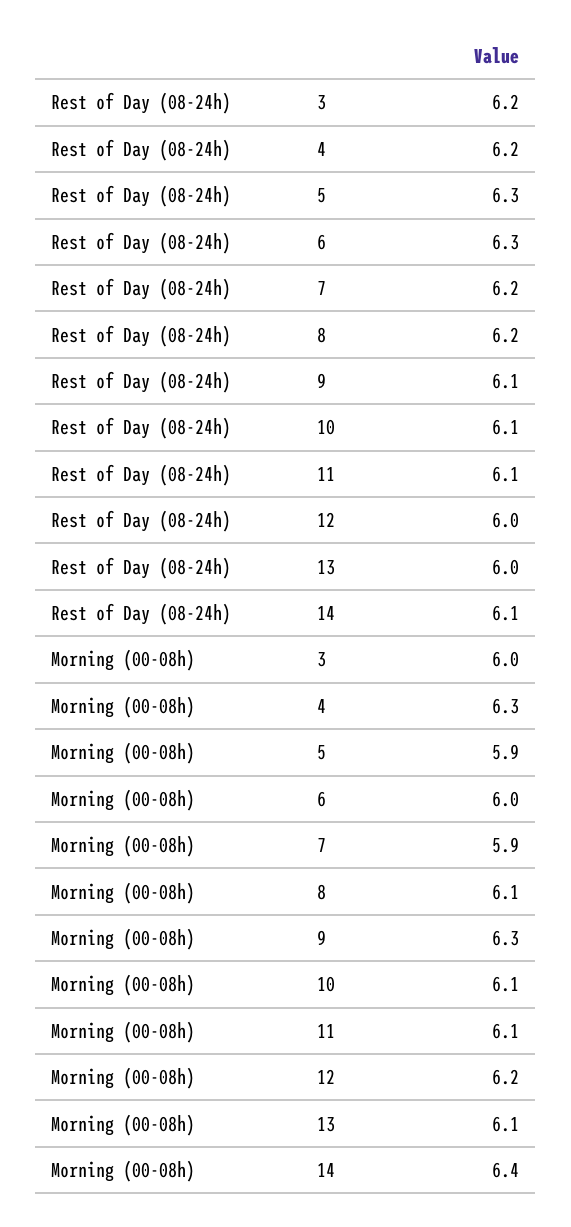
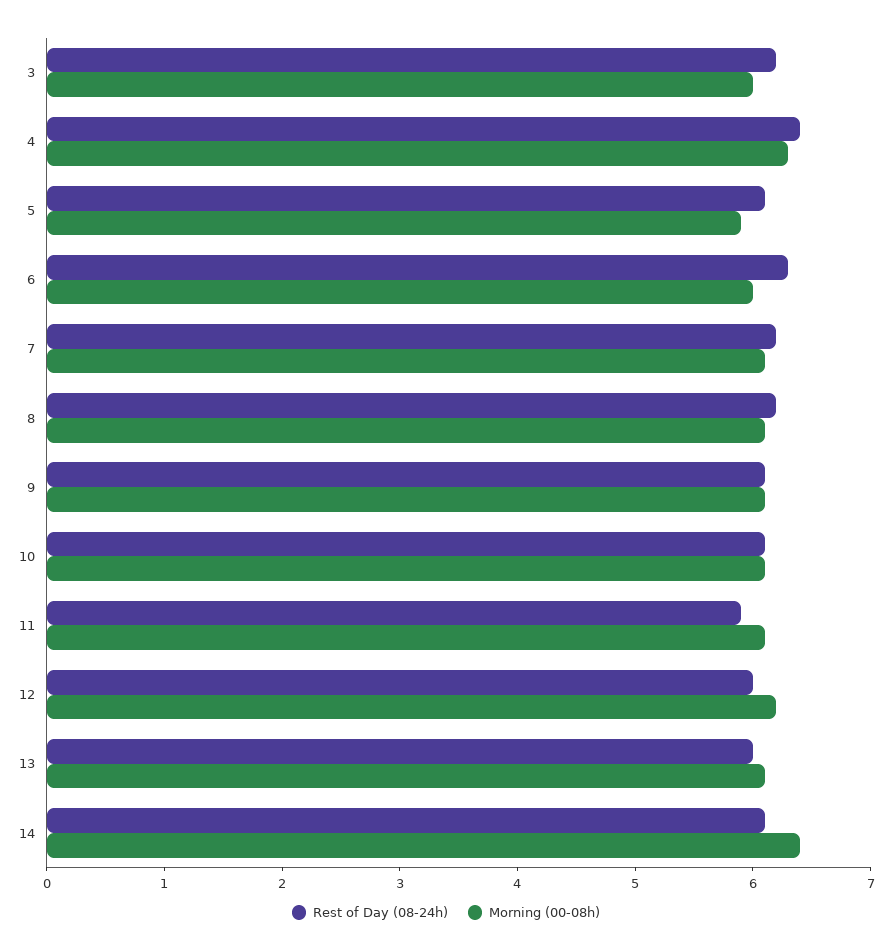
Rest of Day (08-24h), 4: 6.2 -> 6.4
Rest of Day (08-24h), 5: 6.3 -> 6.1
Rest of Day (08-24h), 11: 6.1 -> 5.9
Morning (00-08h), 7: 5.9 -> 6.1
Morning (00-08h), 9: 6.3 -> 6.1

